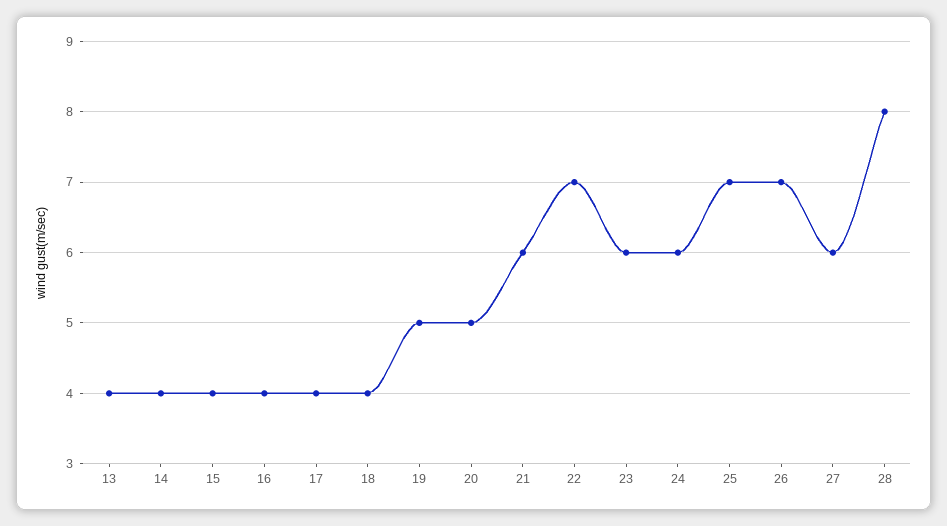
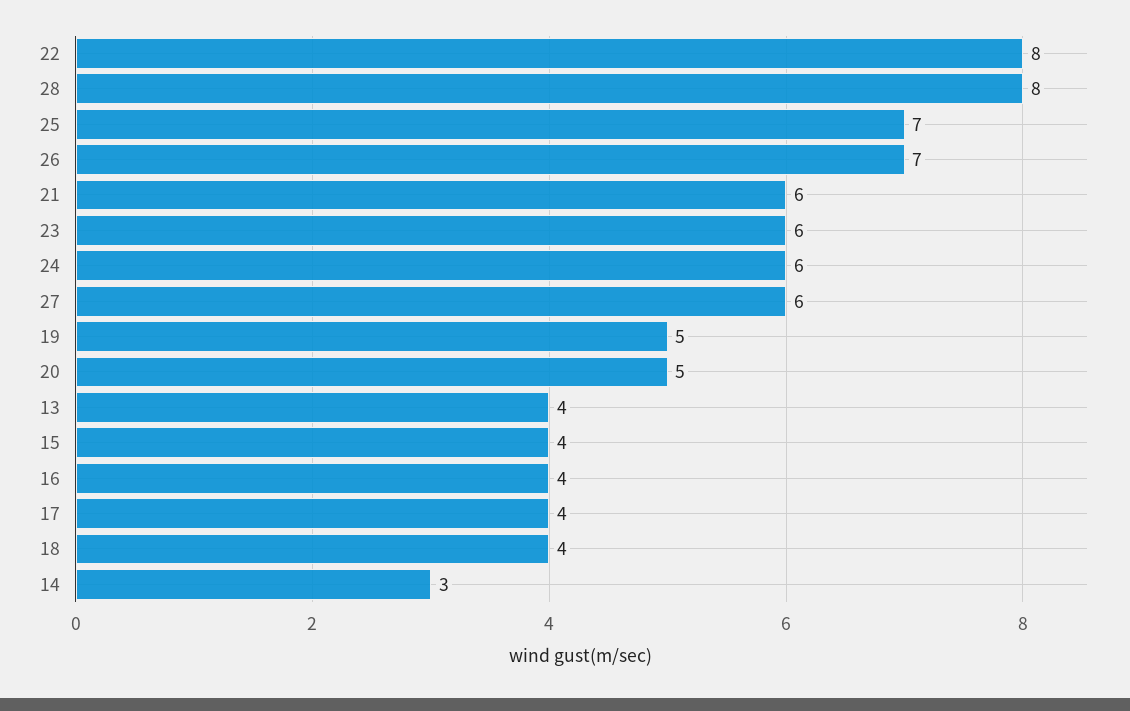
14: 4 -> 3
22: 7 -> 8

